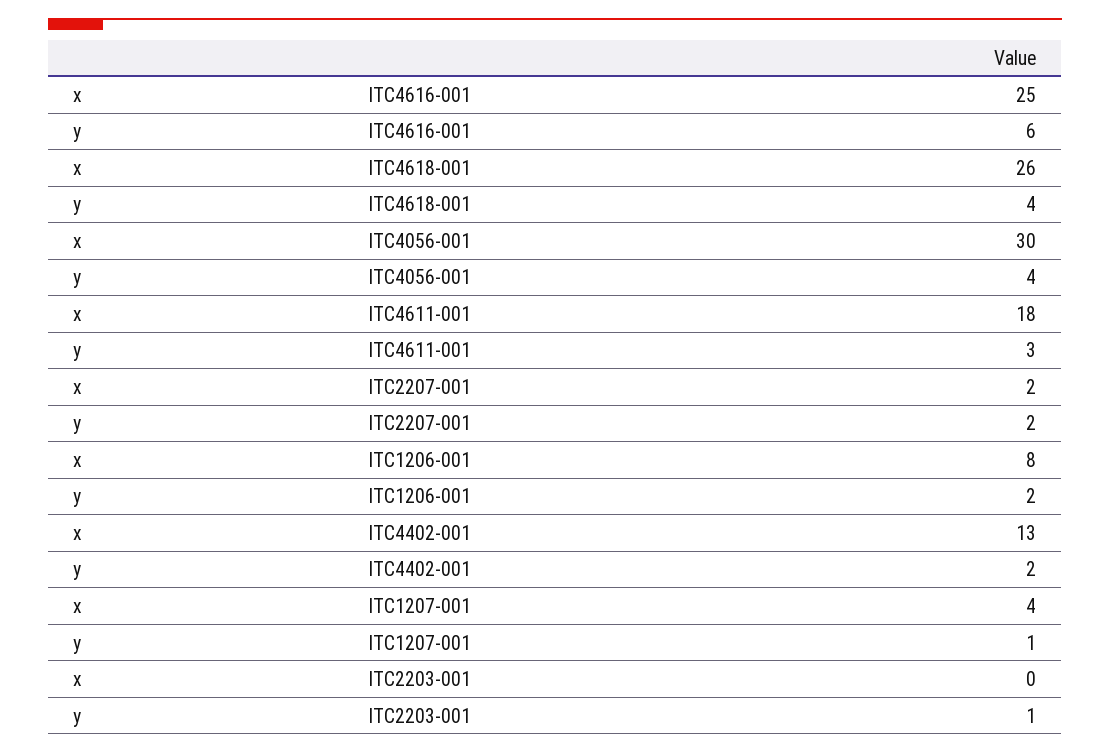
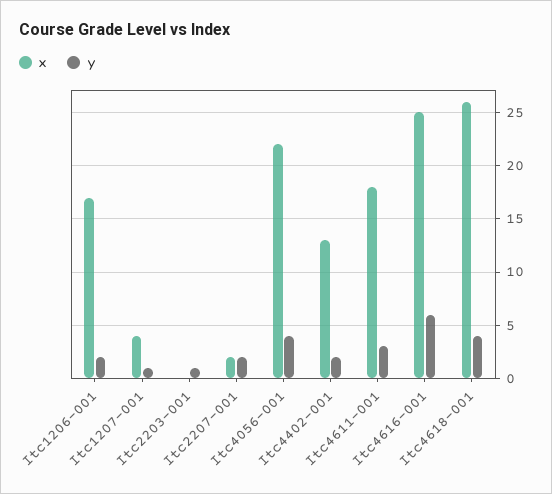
x, ITC4056-001: 30 -> 22
x, ITC1206-001: 8 -> 17

